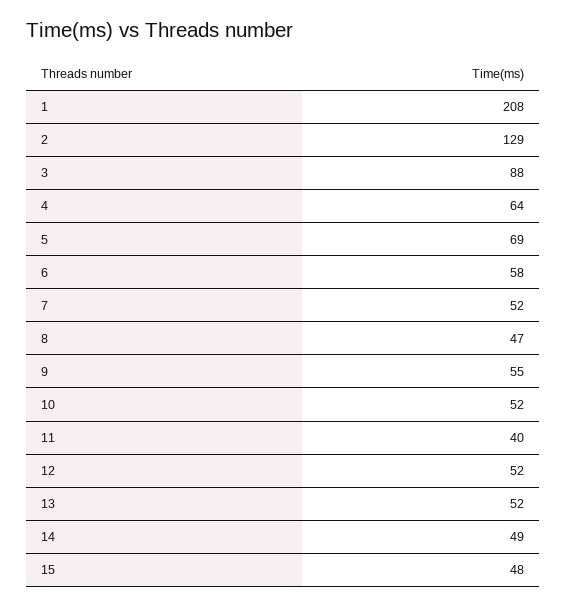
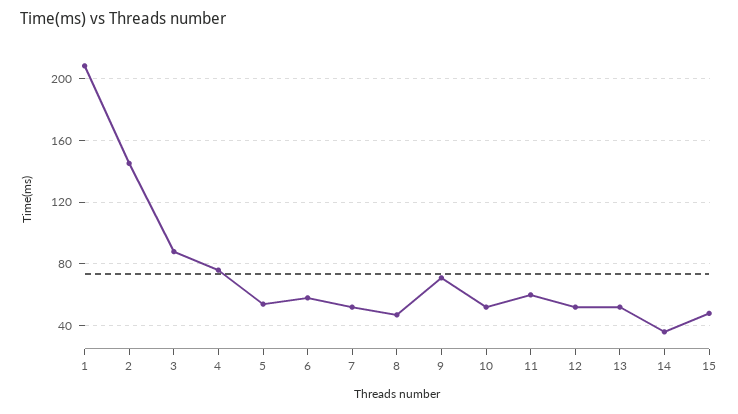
2: 129 -> 145
4: 64 -> 75
5: 69 -> 55
9: 55 -> 70
11: 40 -> 60
14: 49 -> 35

